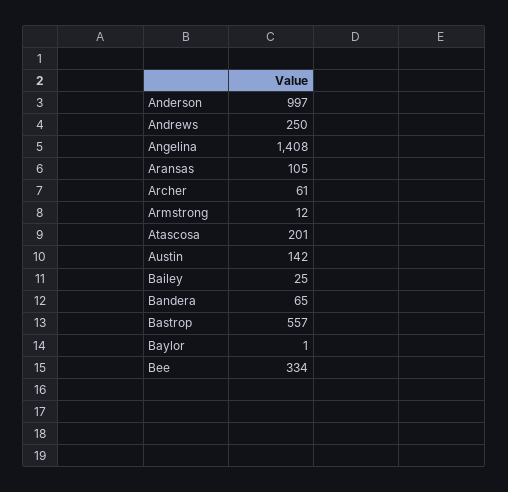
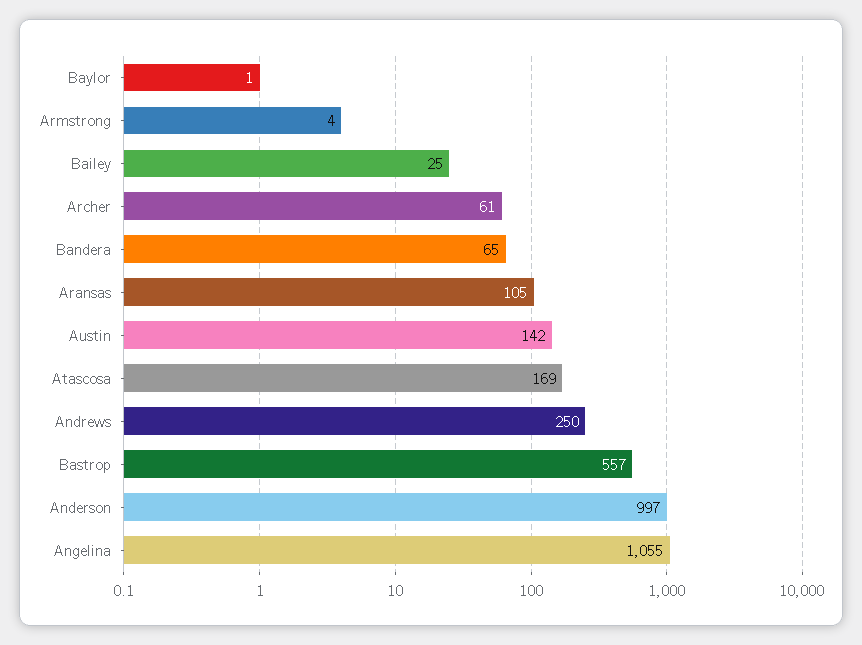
Angelina: 1408 -> 1055
Armstrong: 12 -> 4
Atascosa: 201 -> 169
Bee: 334 -> none

